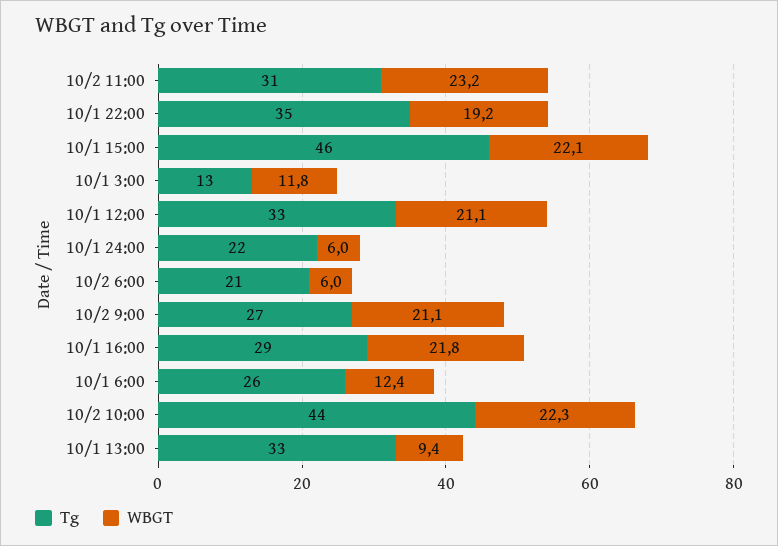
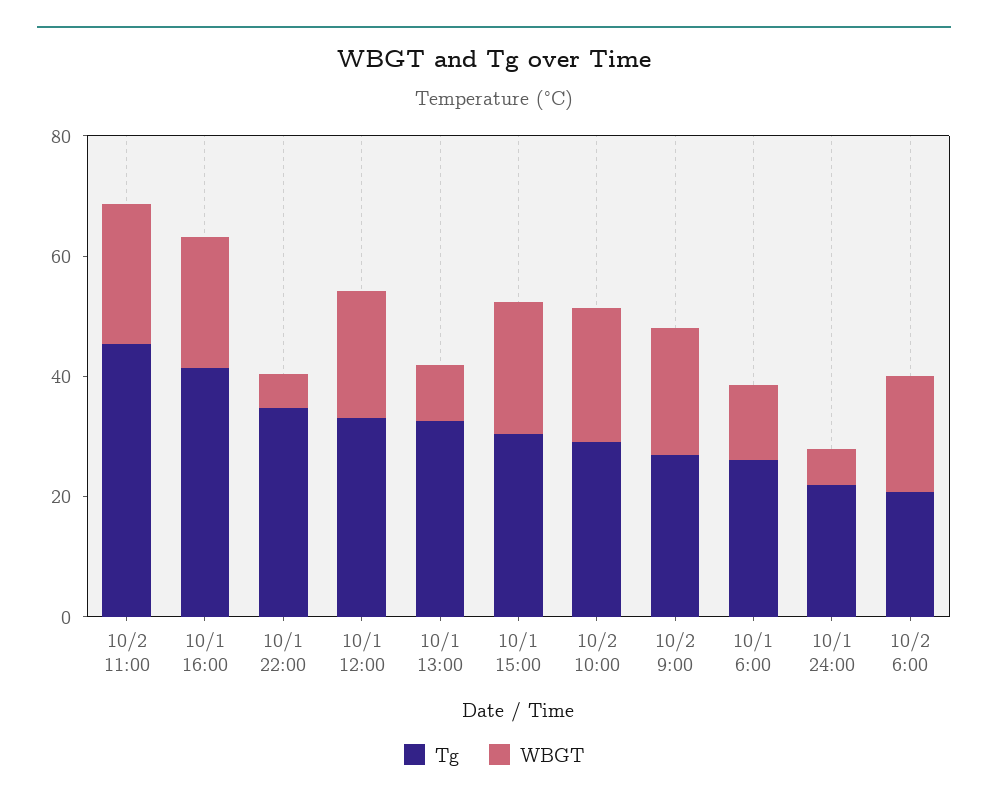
Tg, 10/2 11:00: 31 -> 45
WBGT, 10/1 22:00: 19.2 -> 5
Tg, 10/1 15:00: 46 -> 30
Tg, 10/1 3:00: 13 -> none
WBGT, 10/1 3:00: 11.8 -> none
WBGT, 10/2 6:00: 6 -> 20
Tg, 10/1 16:00: 29 -> 40
Tg, 10/2 10:00: 44 -> 30

